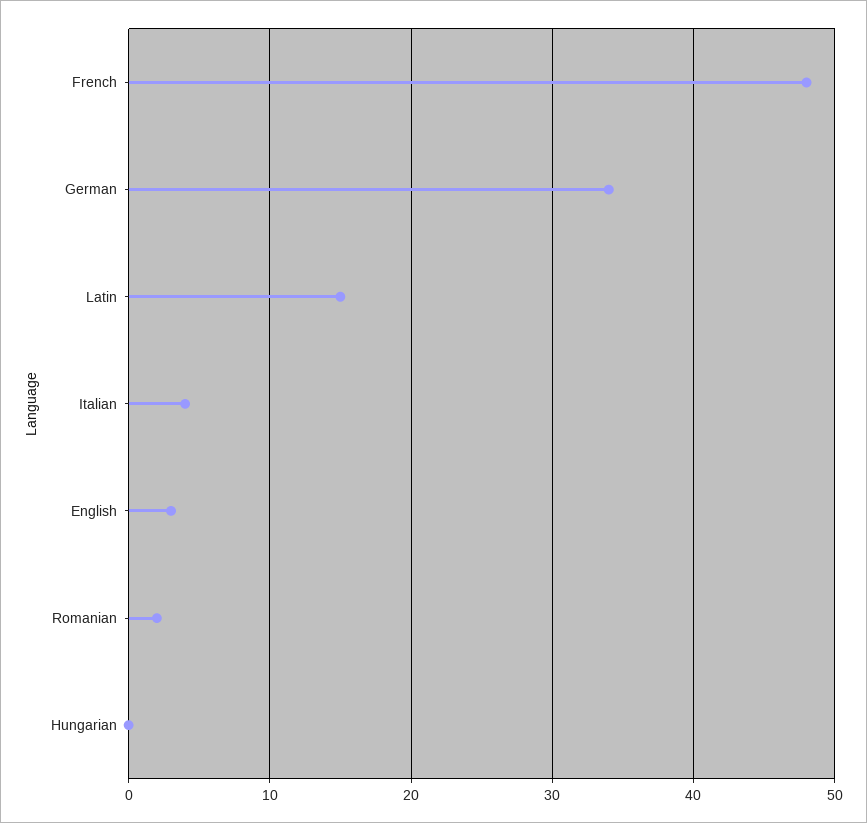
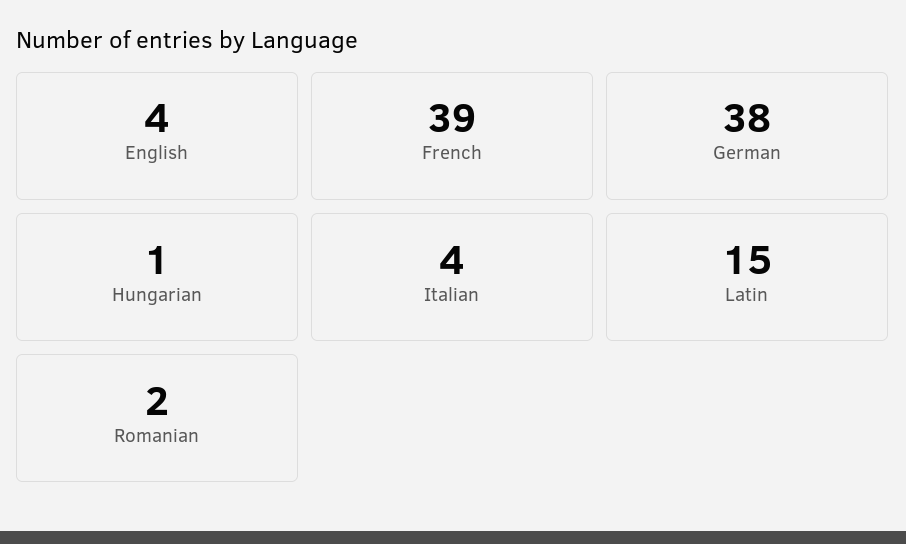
French: 48 -> 39
German: 34 -> 38
English: 3 -> 4
Hungarian: 0 -> 1

